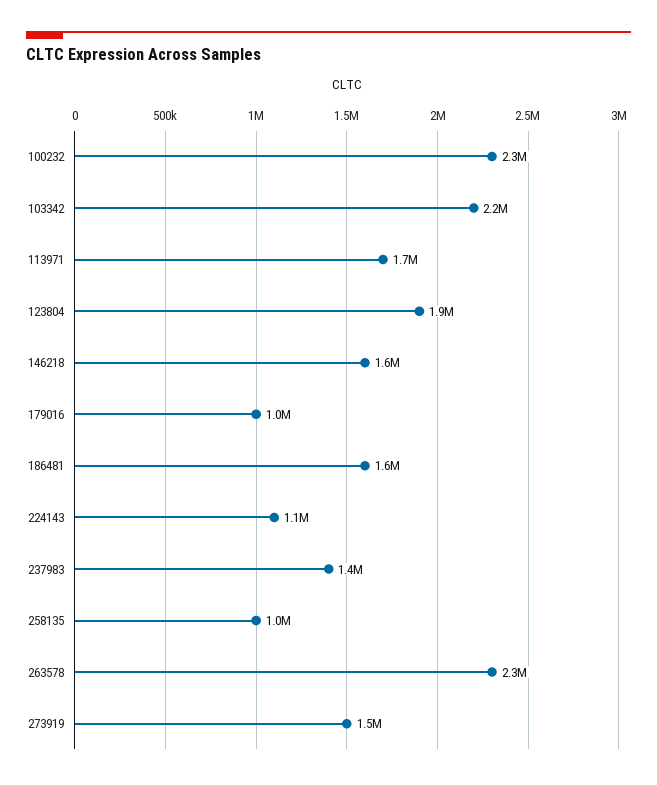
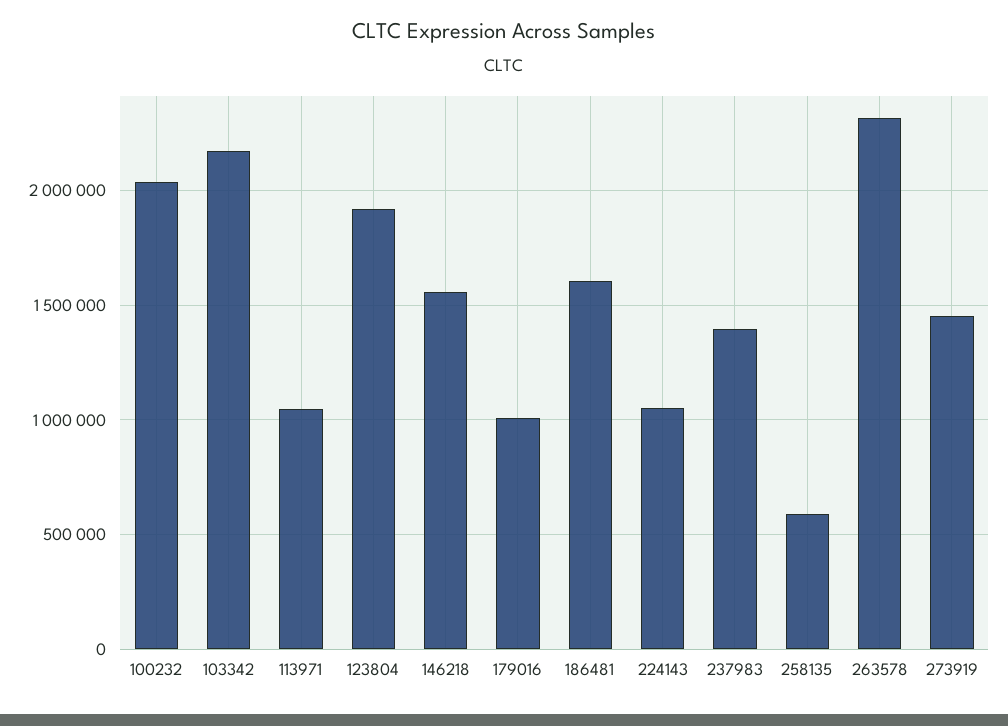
100232: 2300000 -> 2050000
113971: 1700000 -> 1050000
258135: 1000000 -> 600000

